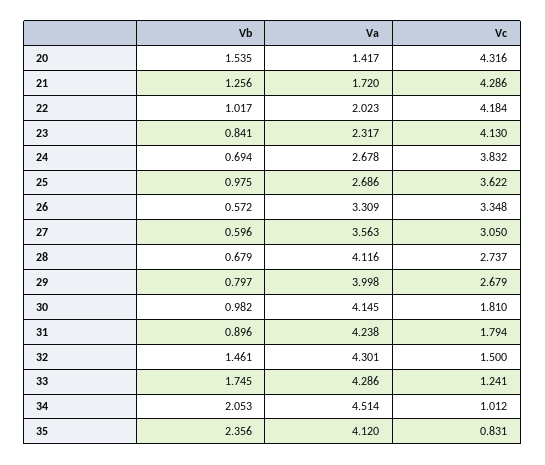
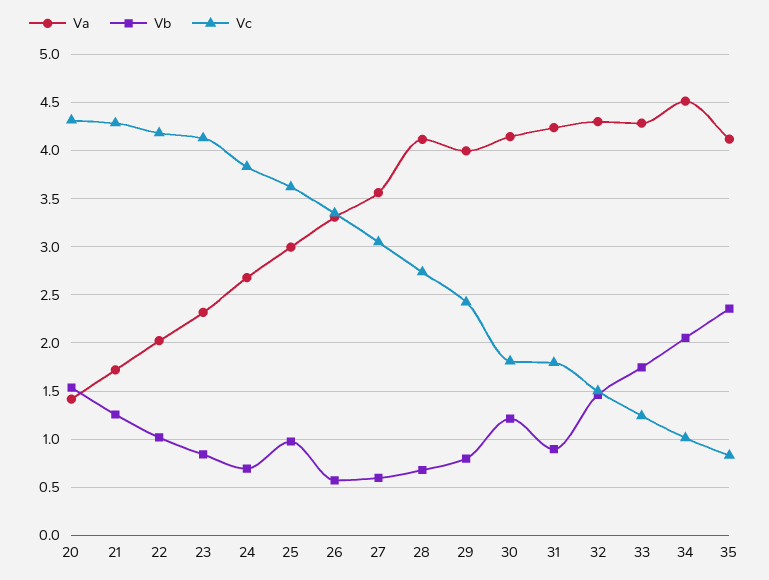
Va, 25: 2.686 -> 3
Vc, 29: 2.679 -> 2.4
Vb, 30: 0.982 -> 1.2

